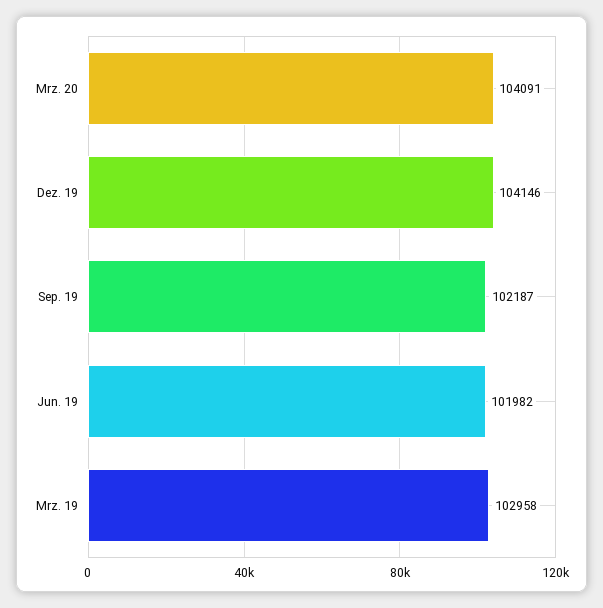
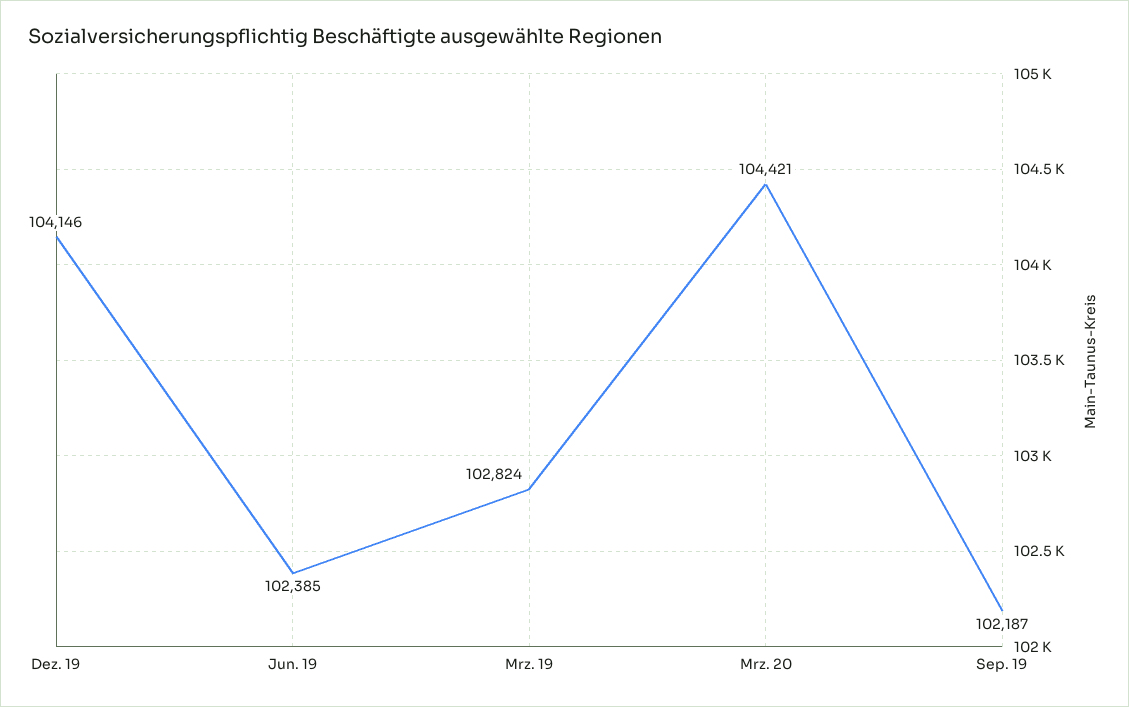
Mrz. 20: 104091 -> 104421
Jun. 19: 101982 -> 102385
Mrz. 19: 102958 -> 102824

